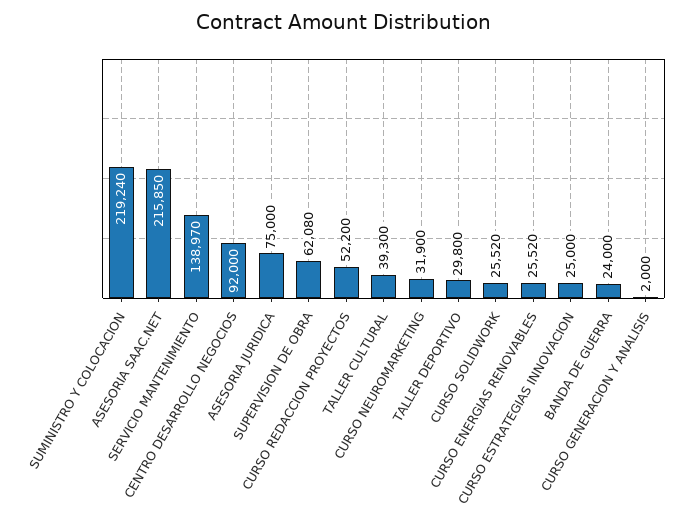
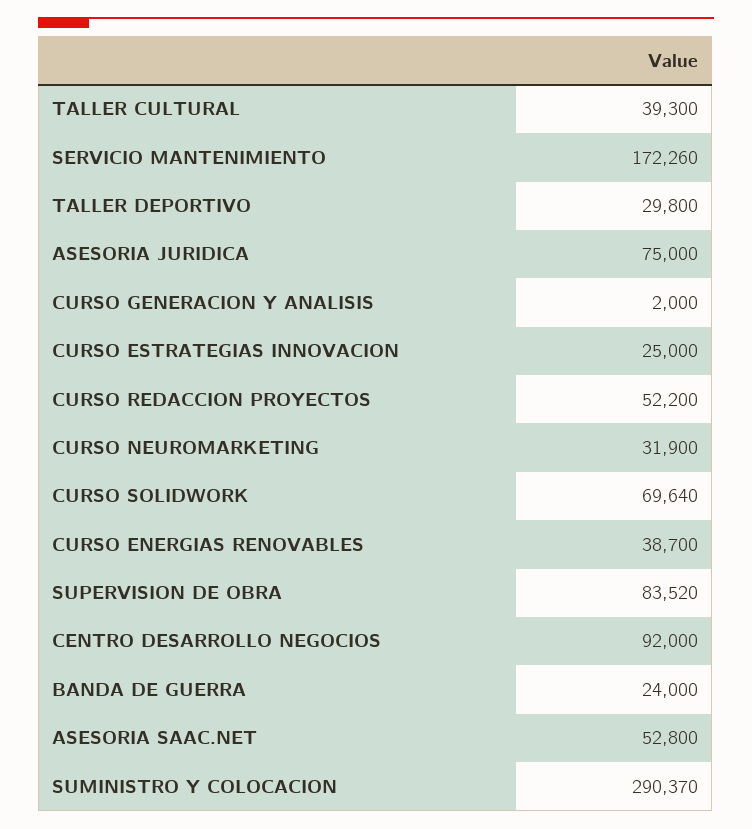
SUMINISTRO Y COLOCACION: 219240 -> 290370
ASESORIA SAAC.NET: 215850 -> 52800
SERVICIO MANTENIMIENTO: 138970 -> 172260
SUPERVISION DE OBRA: 62080 -> 83520
CURSO SOLIDWORK: 25520 -> 69640
CURSO ENERGIAS RENOVABLES: 25520 -> 38700

